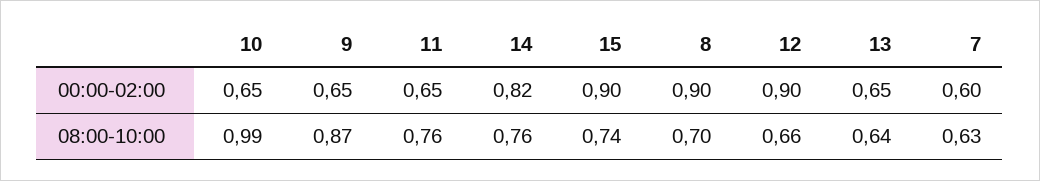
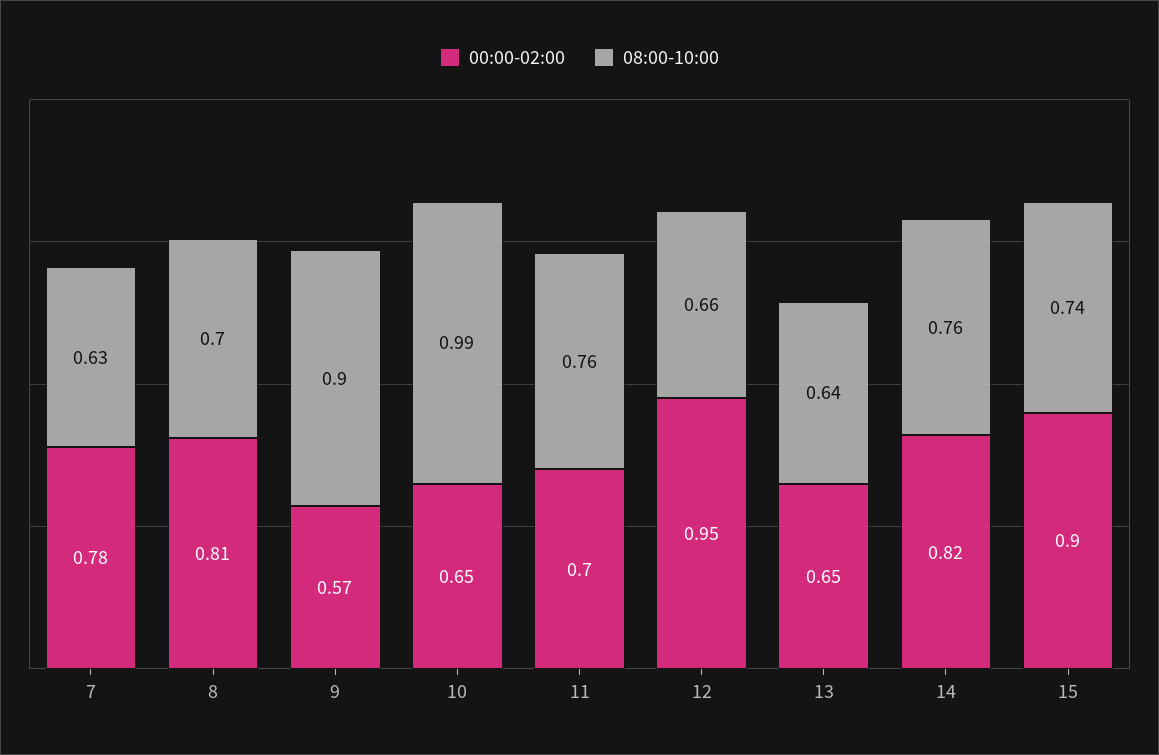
00:00-02:00, 9: 0.65 -> 0.57
00:00-02:00, 11: 0.65 -> 0.7
00:00-02:00, 8: 0.9 -> 0.81
00:00-02:00, 12: 0.9 -> 0.95
00:00-02:00, 7: 0.6 -> 0.78
08:00-10:00, 9: 0.87 -> 0.9

